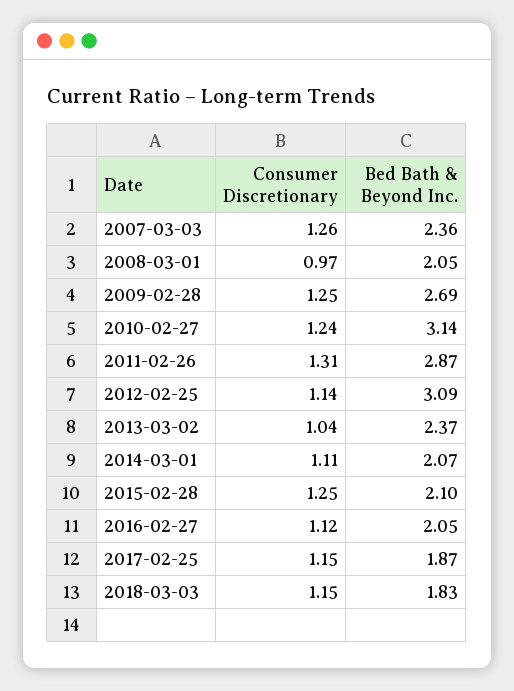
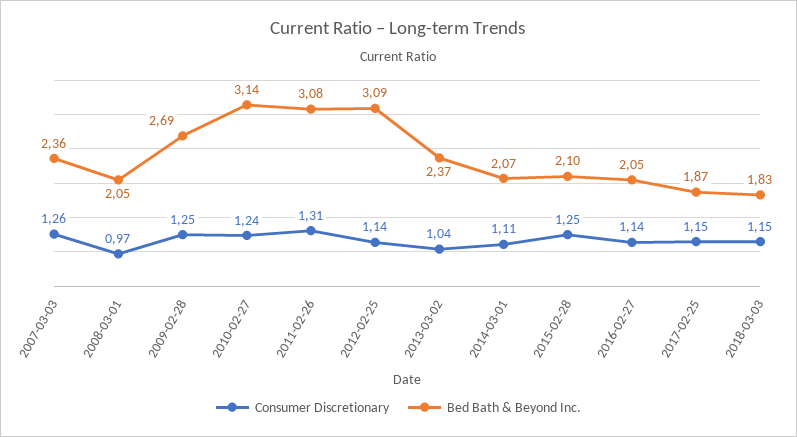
Bed Bath & Beyond Inc., 2011-02-26: 2.87 -> 3.08
Consumer Discretionary, 2016-02-27: 1.12 -> 1.14

